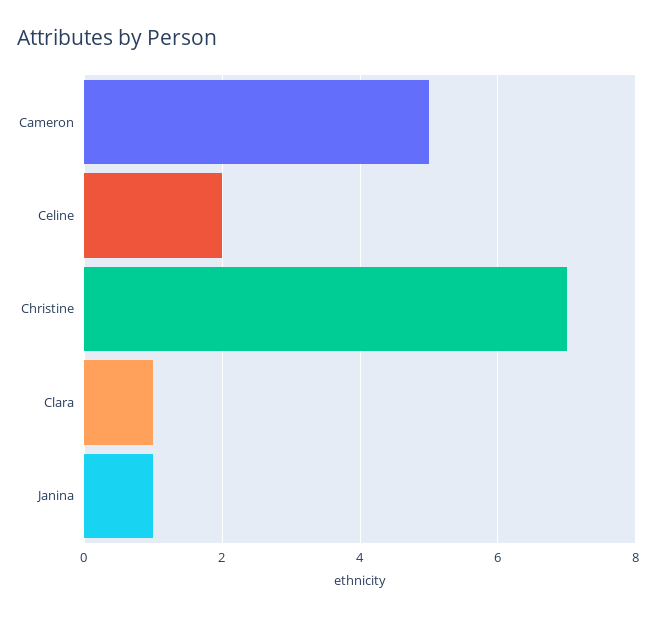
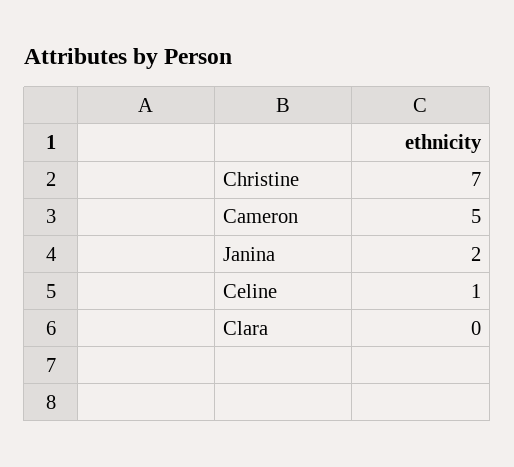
Celine: 2 -> 1
Clara: 1 -> 0
Janina: 1 -> 2

